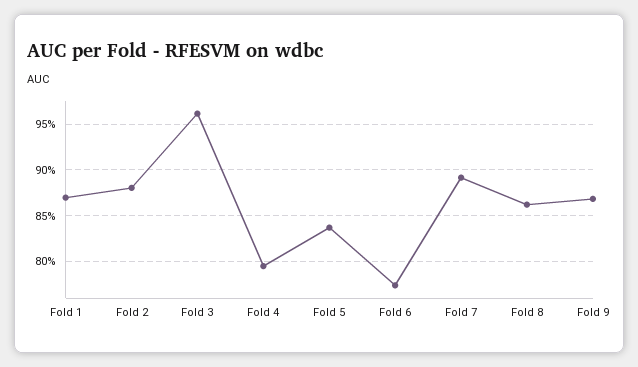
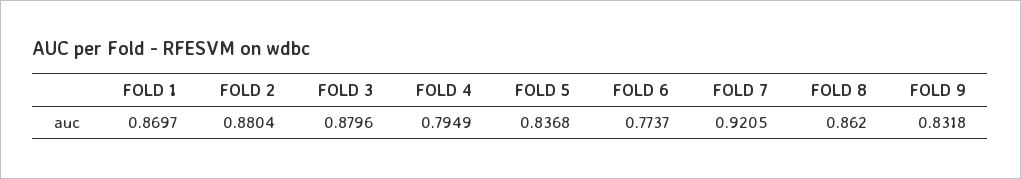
Fold 3: 0.96 -> 0.8796
Fold 7: 0.89 -> 0.9205
Fold 9: 0.87 -> 0.8318

